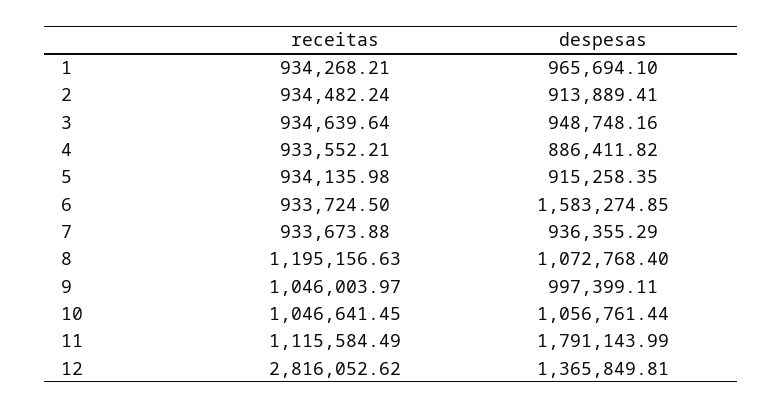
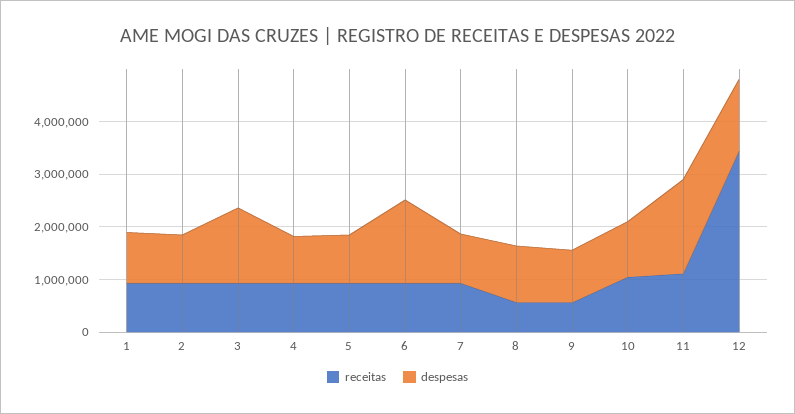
despesas, 3: 948748.16 -> 1400000
receitas, 8: 1195156.63 -> 600000
receitas, 9: 1046003.97 -> 600000
receitas, 12: 2816052.62 -> 3400000

